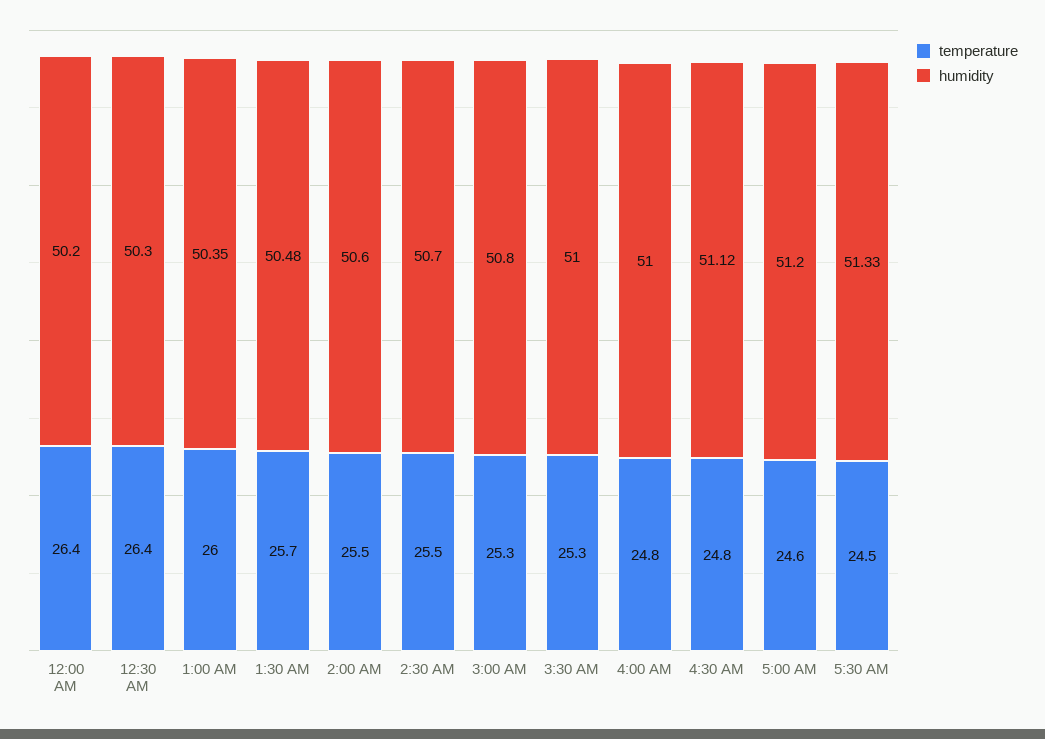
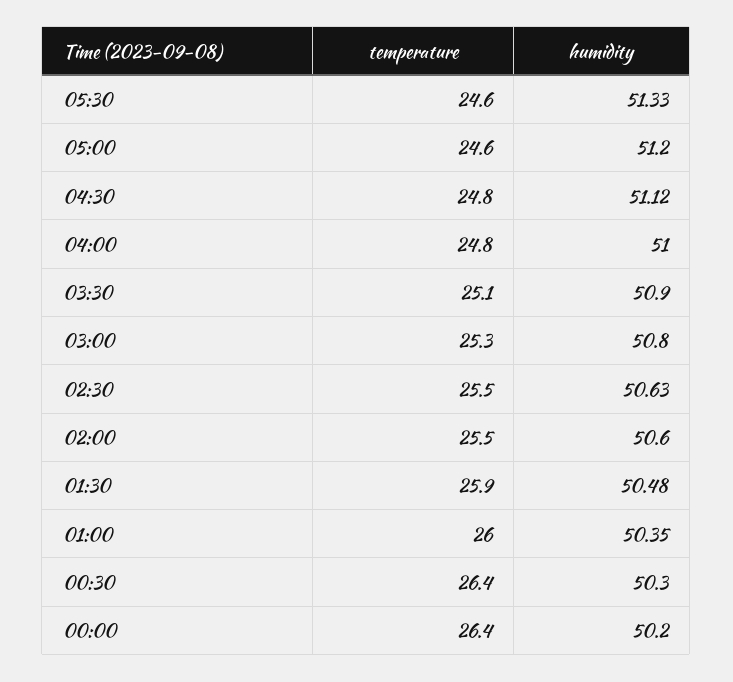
temperature, 1:30 AM: 25.7 -> 25.9
humidity, 2:30 AM: 50.7 -> 50.63
temperature, 3:30 AM: 25.3 -> 25.1
humidity, 3:30 AM: 51 -> 50.9
temperature, 5:30 AM: 24.5 -> 24.6

